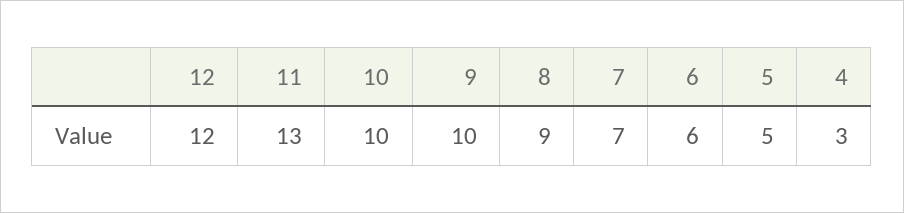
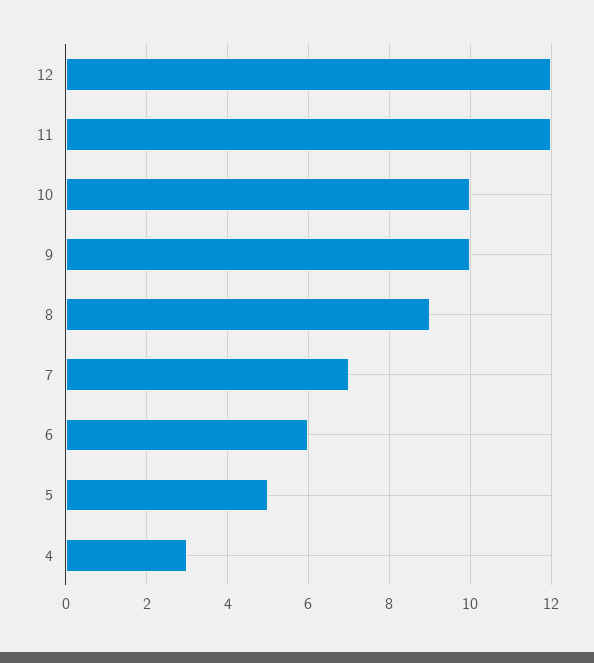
11: 13 -> 12

